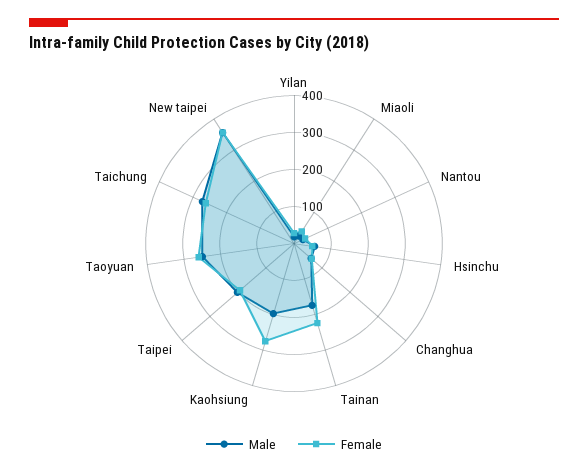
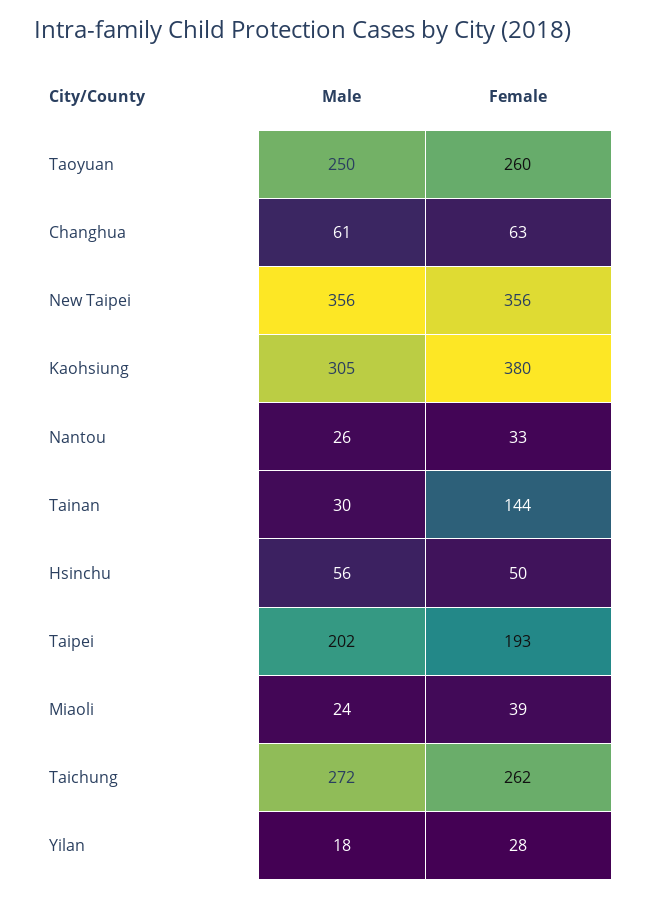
Male, Tainan: 175 -> 30
Female, Tainan: 225 -> 144
Male, Kaohsiung: 200 -> 305
Female, Kaohsiung: 275 -> 380

